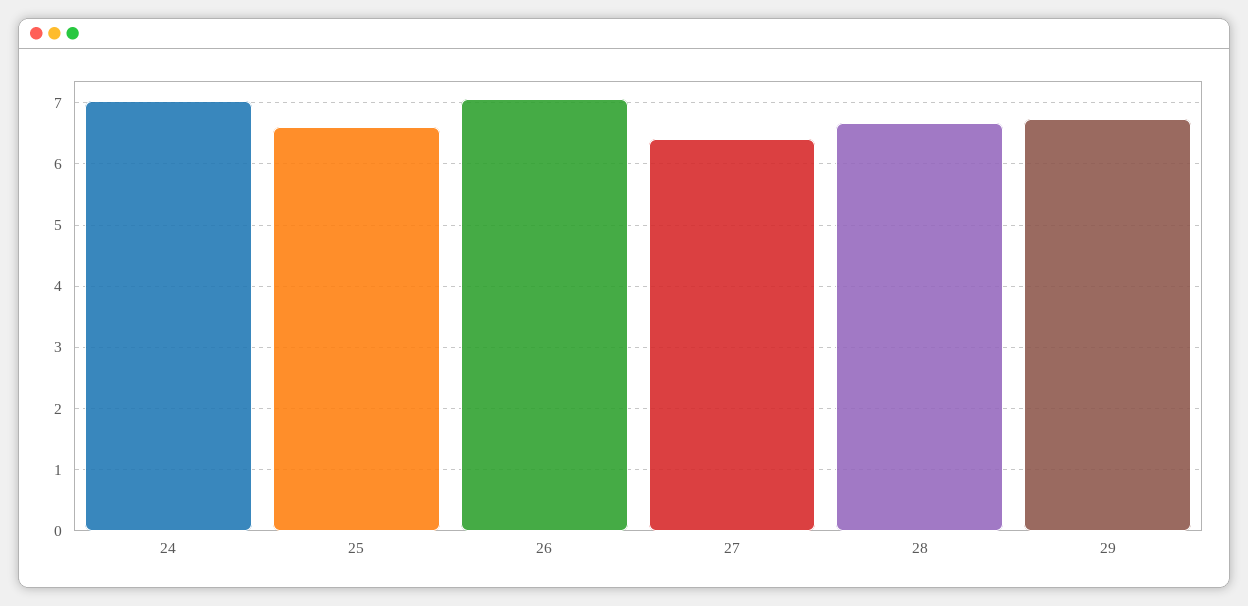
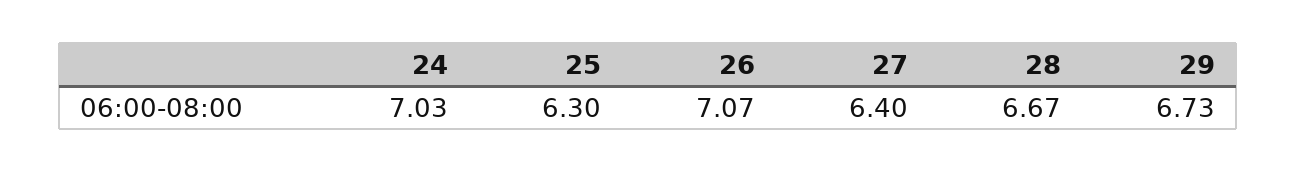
25: 6.6 -> 6.3

